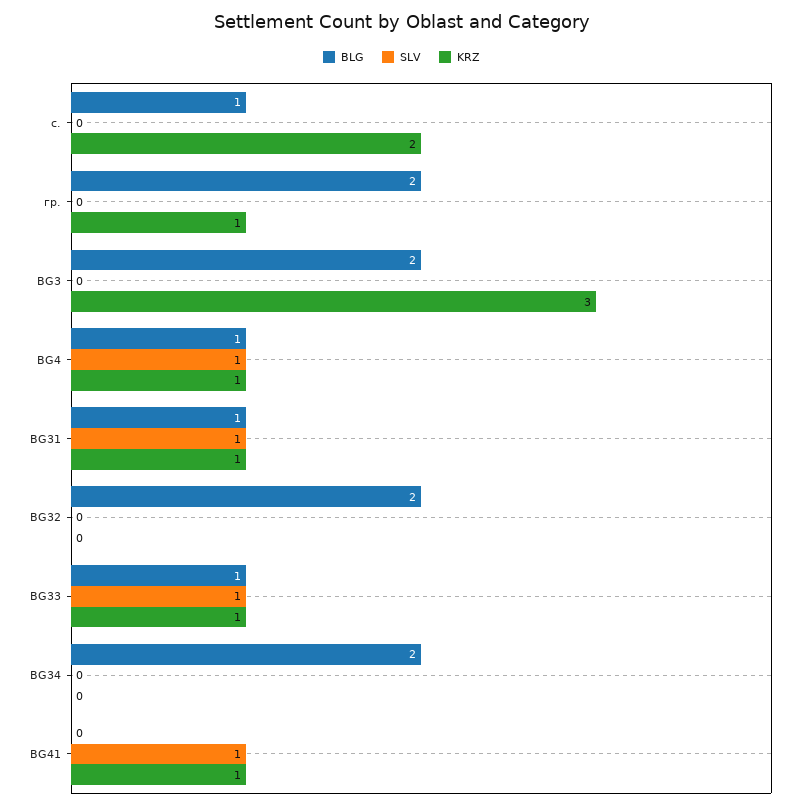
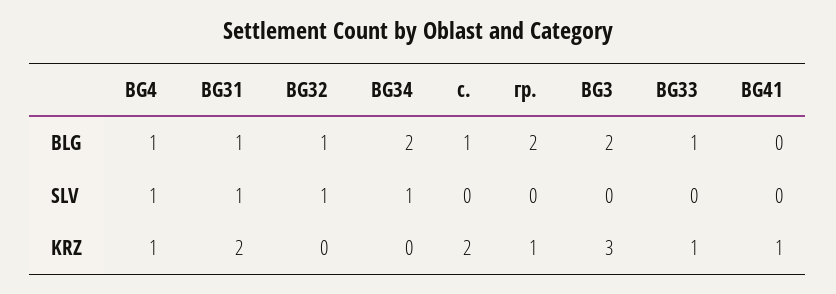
KRZ, BG31: 1 -> 2
BLG, BG32: 2 -> 1
SLV, BG32: 0 -> 1
SLV, BG33: 1 -> 0
SLV, BG34: 0 -> 1
SLV, BG41: 1 -> 0

